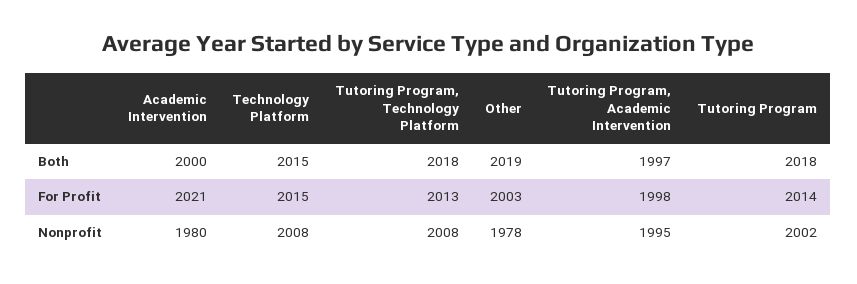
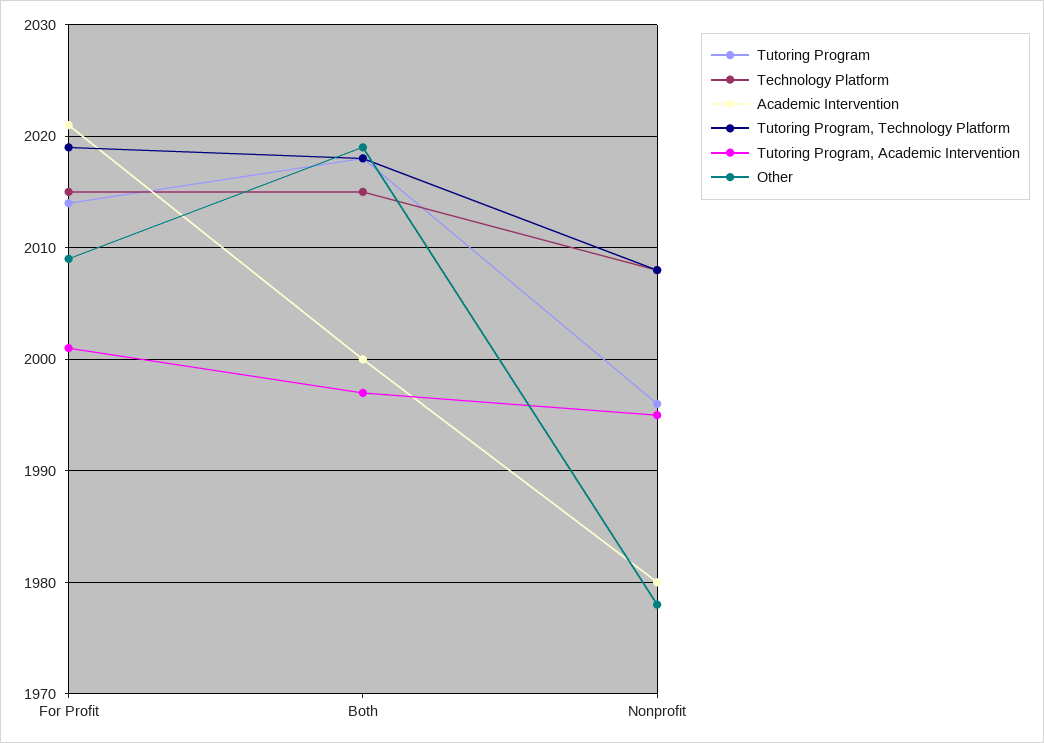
Tutoring Program, Technology Platform, For Profit: 2013 -> 2019
Other, For Profit: 2003 -> 2009
Tutoring Program, Academic Intervention, For Profit: 1998 -> 2001
Tutoring Program, Nonprofit: 2002 -> 1996

